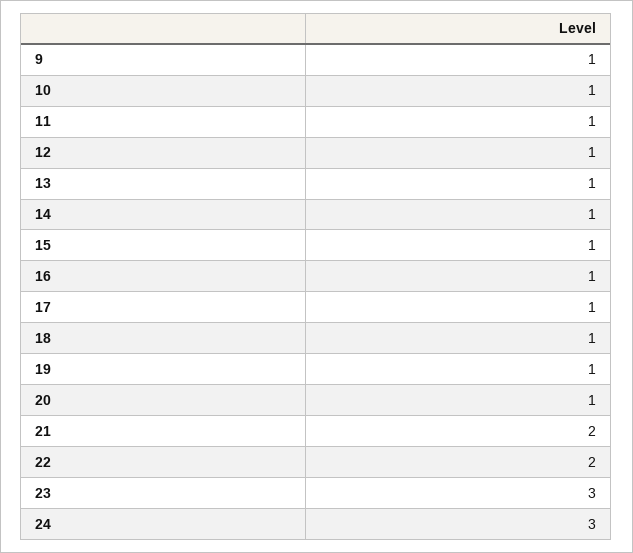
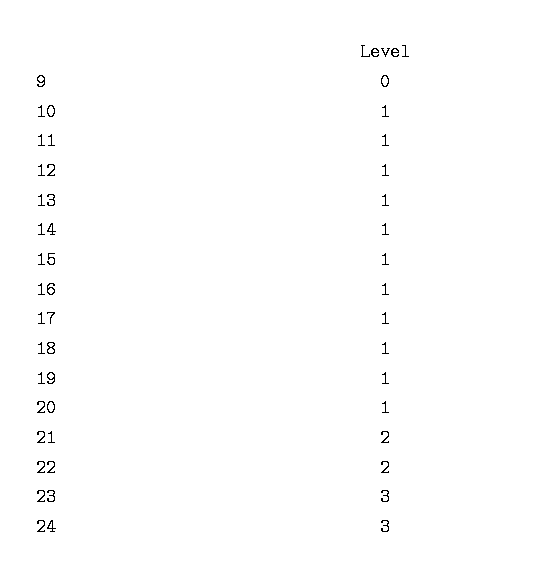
9: 1 -> 0

